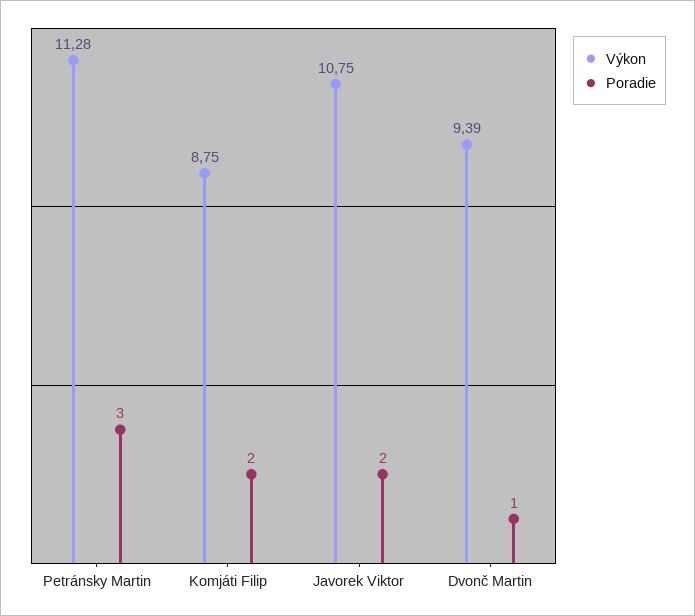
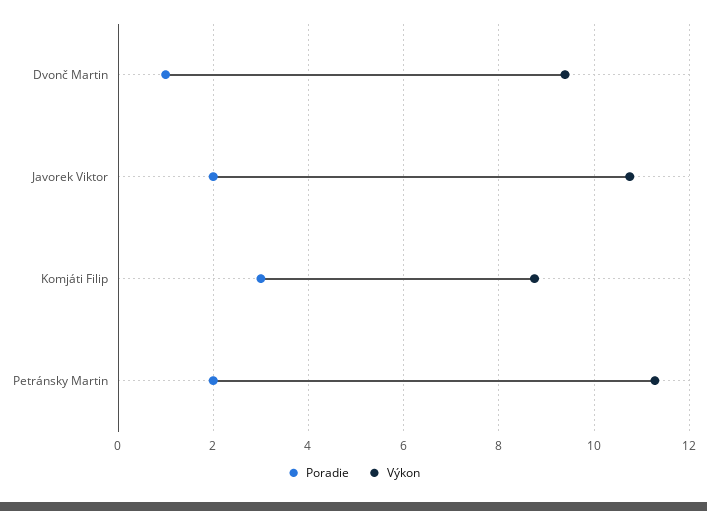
Poradie, Petránsky Martin: 3 -> 2
Poradie, Komjáti Filip: 2 -> 3

